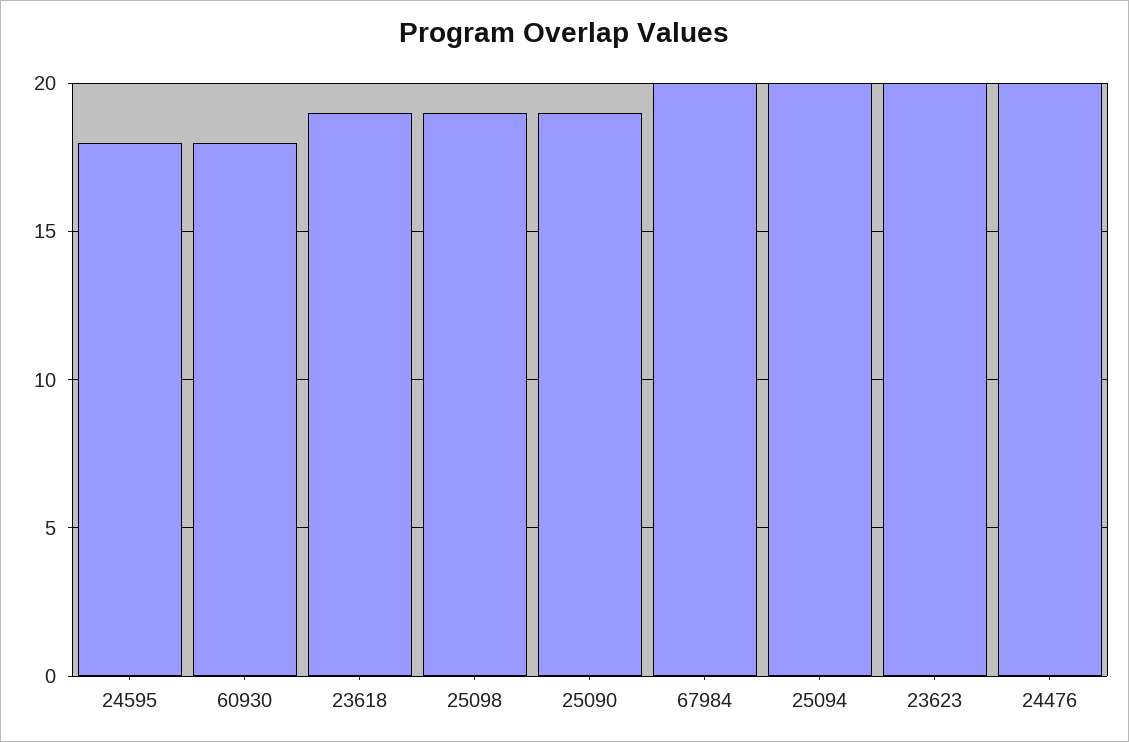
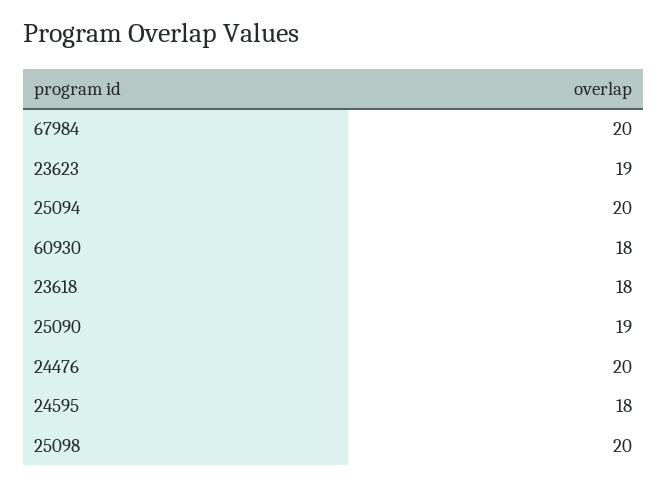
23618: 19 -> 18
25098: 19 -> 20
23623: 20 -> 19

